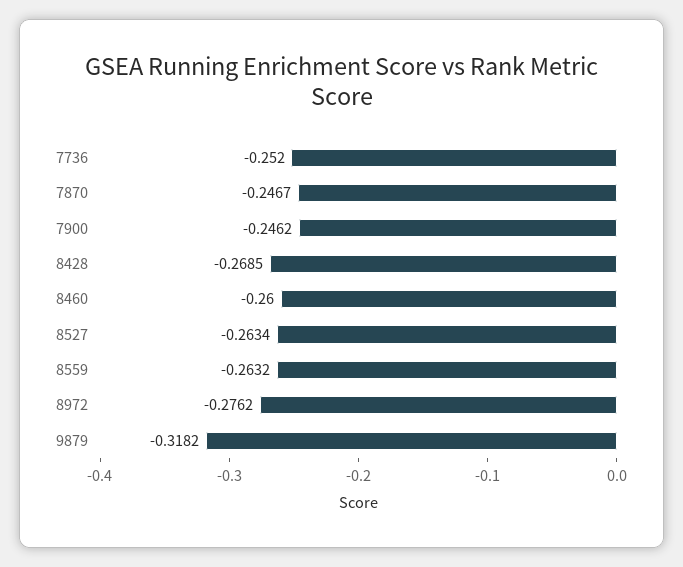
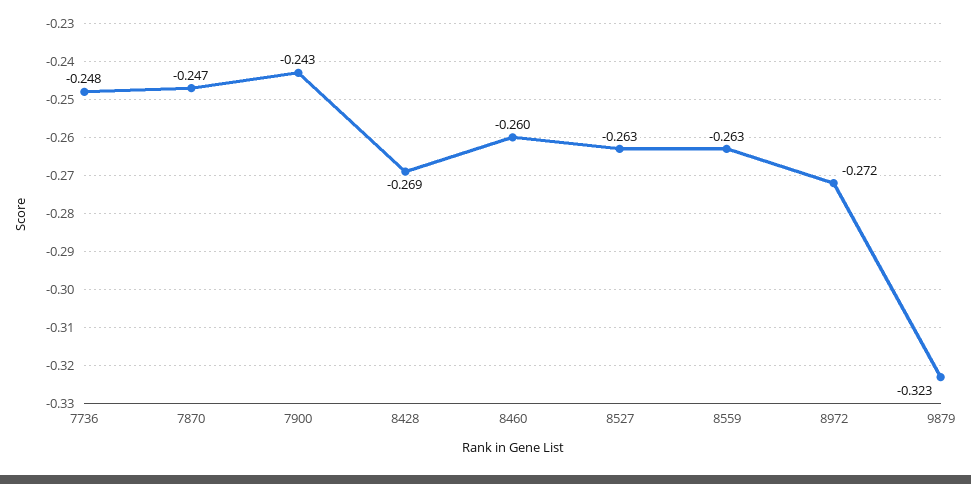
7736: -0.252 -> -0.248
7900: -0.2462 -> -0.243
8972: -0.2762 -> -0.272
9879: -0.3182 -> -0.323

